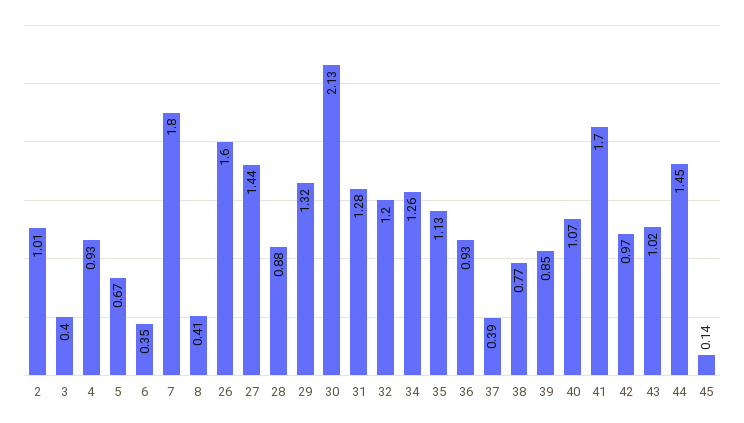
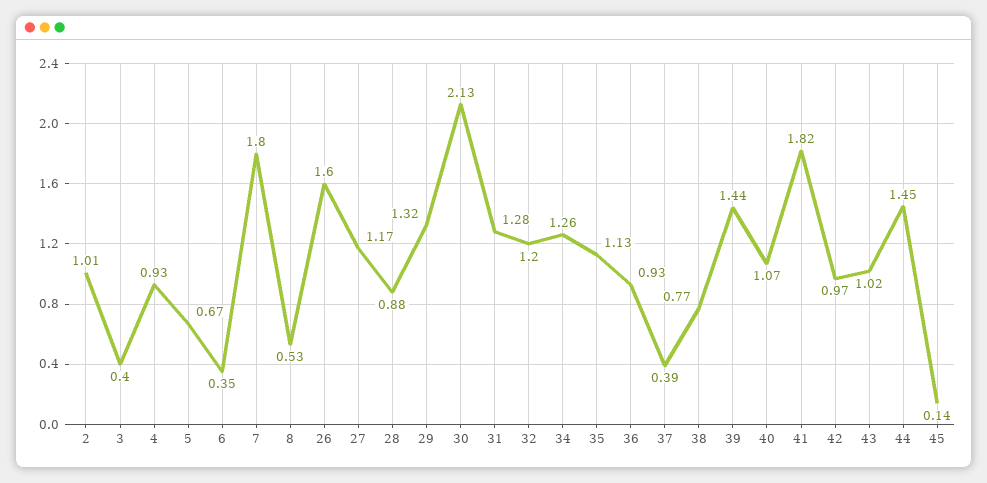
8: 0.41 -> 0.53
27: 1.44 -> 1.17
39: 0.85 -> 1.44
41: 1.7 -> 1.82

